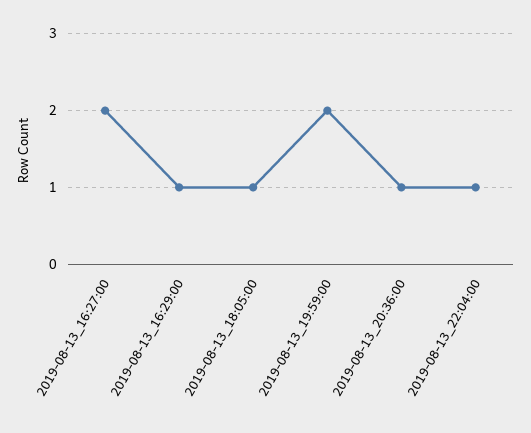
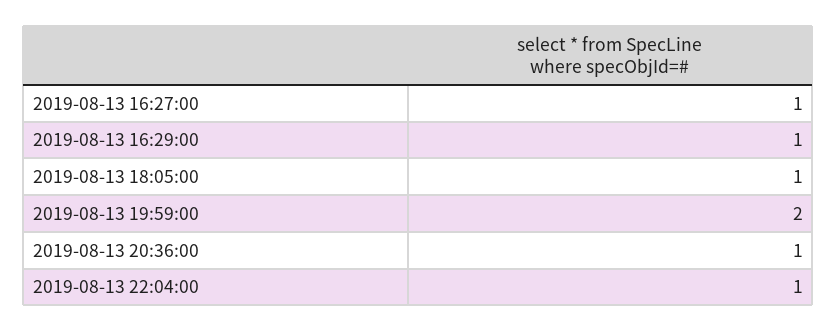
2019-08-13_16:27:00: 2 -> 1

